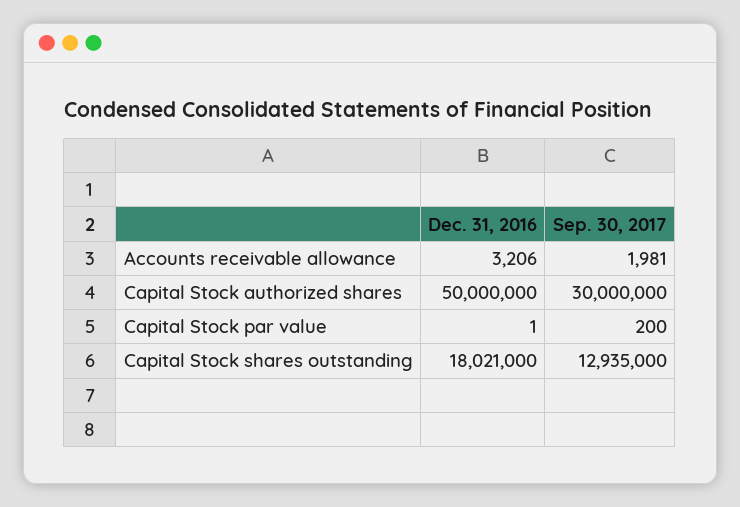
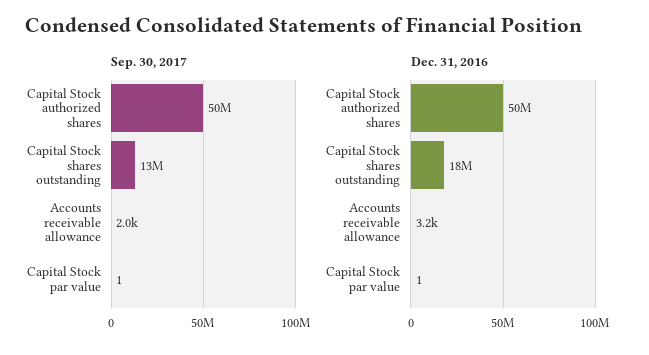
Sep. 30, 2017, Capital Stock authorized shares: 30000000 -> 50000000
Sep. 30, 2017, Capital Stock par value: 200 -> 1

